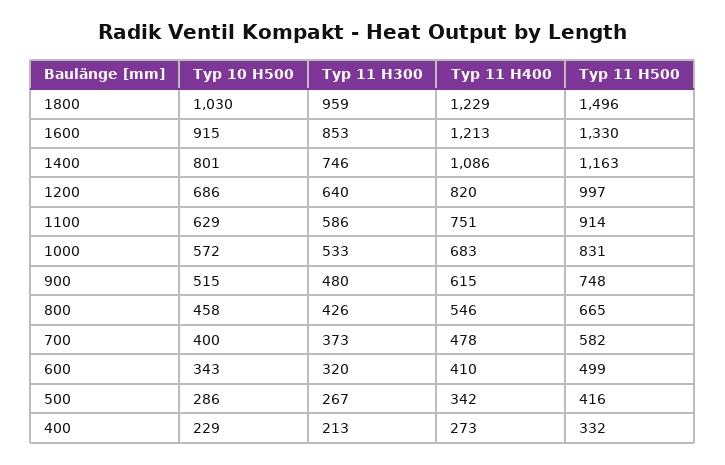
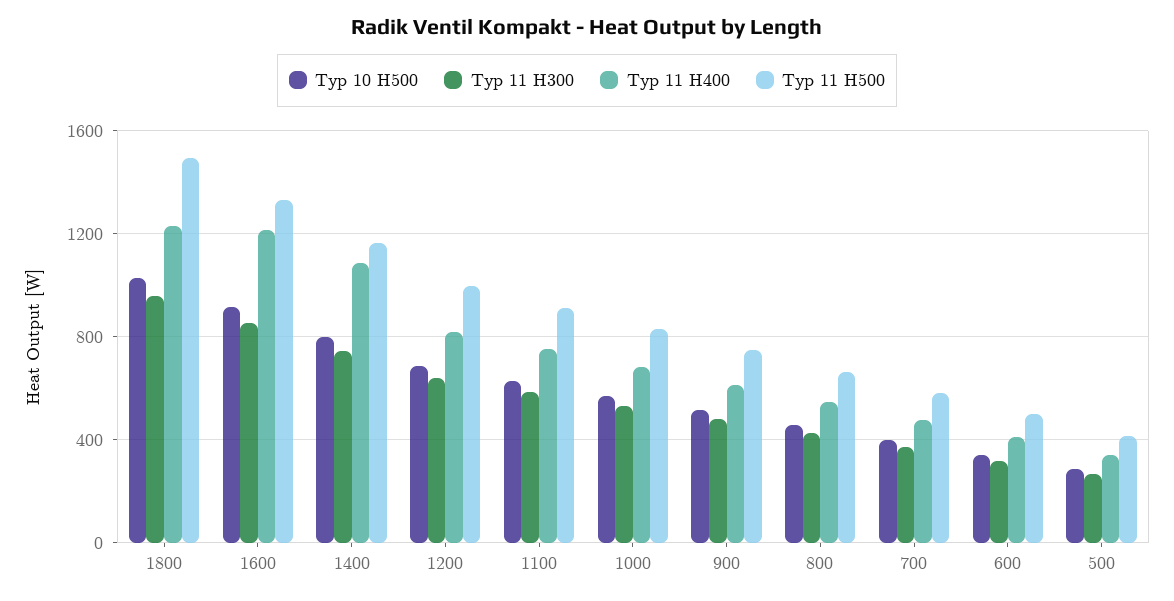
Typ 10 H500, 400: 229 -> none
Typ 11 H300, 400: 213 -> none
Typ 11 H400, 400: 273 -> none
Typ 11 H500, 400: 332 -> none

